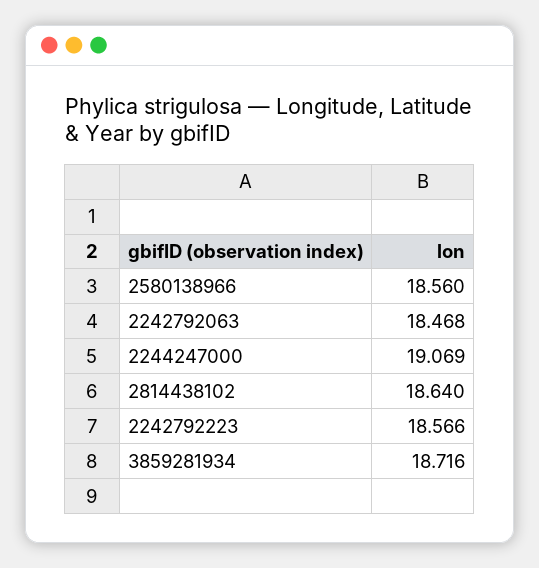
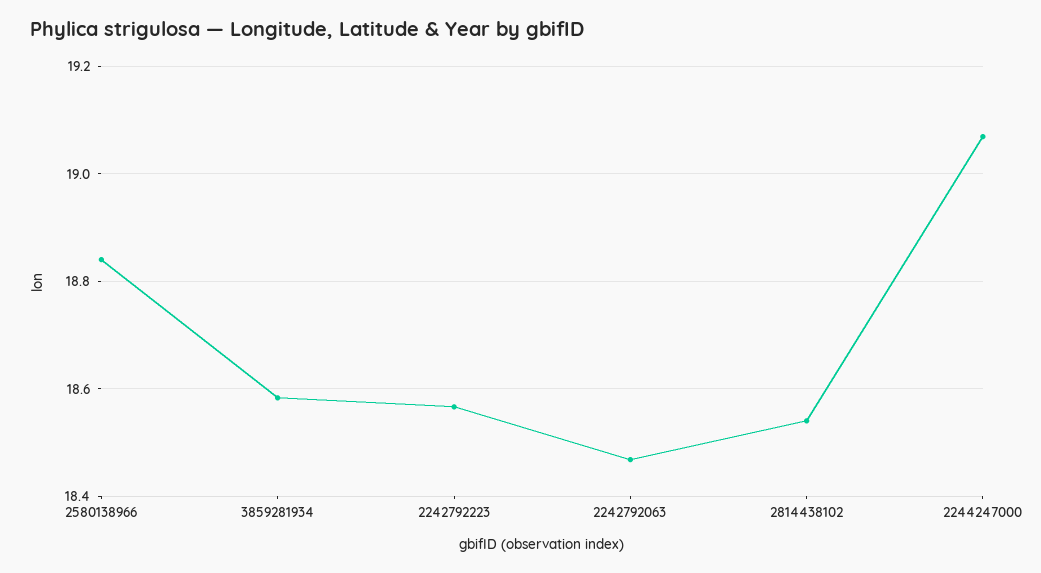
2580138966: 18.56 -> 18.84
2814438102: 18.64 -> 18.54
3859281934: 18.716 -> 18.58

